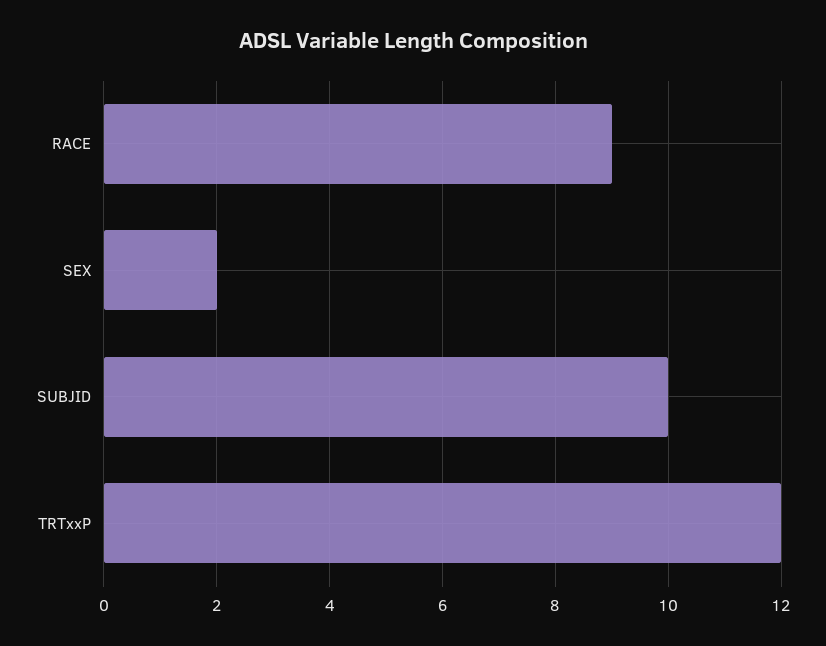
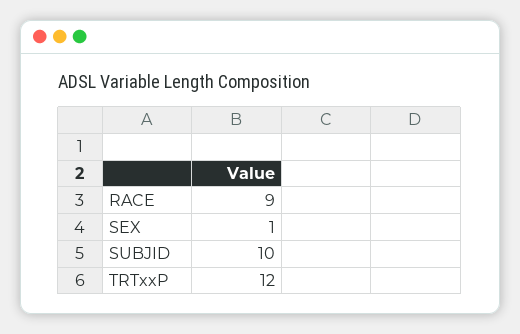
SEX: 2 -> 1

